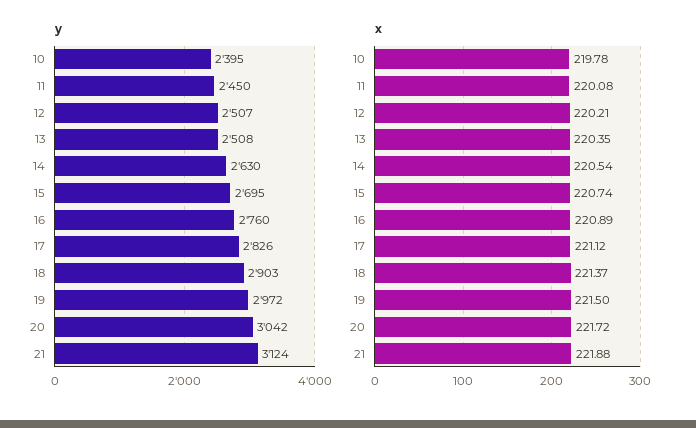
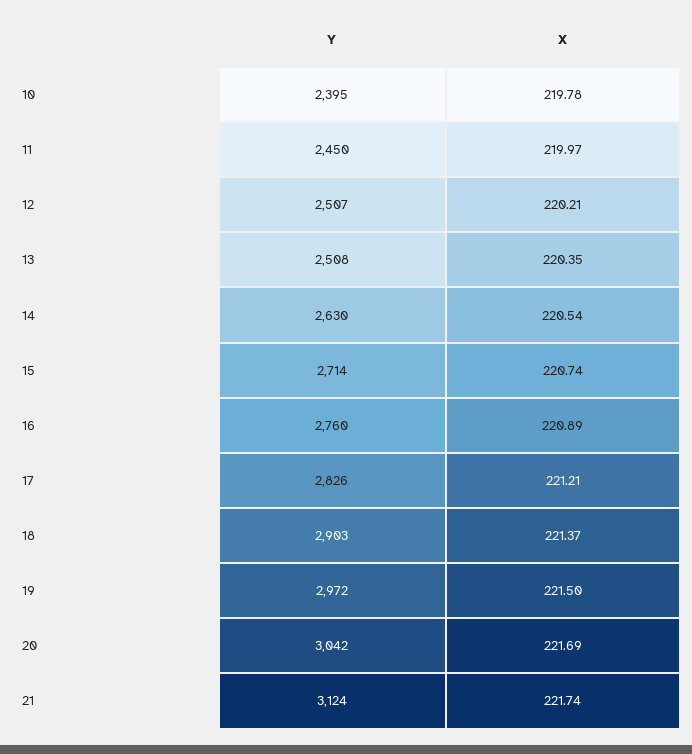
y, 15: 2695 -> 2714
x, 11: 220.08 -> 219.97
x, 17: 221.12 -> 221.21
x, 20: 221.72 -> 221.69
x, 21: 221.88 -> 221.74

